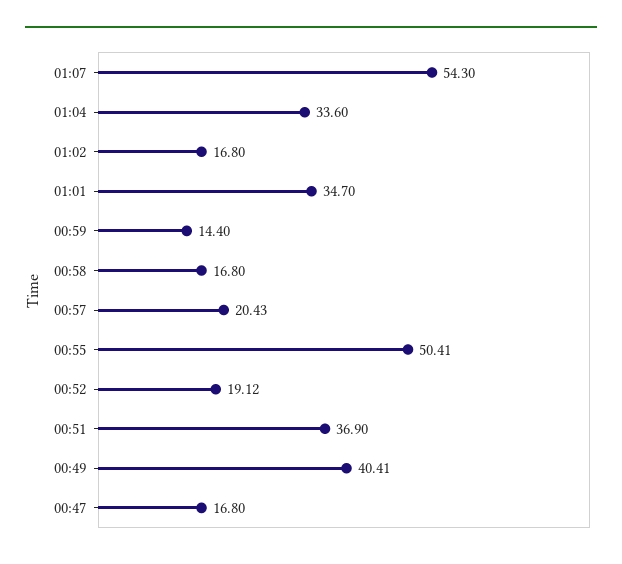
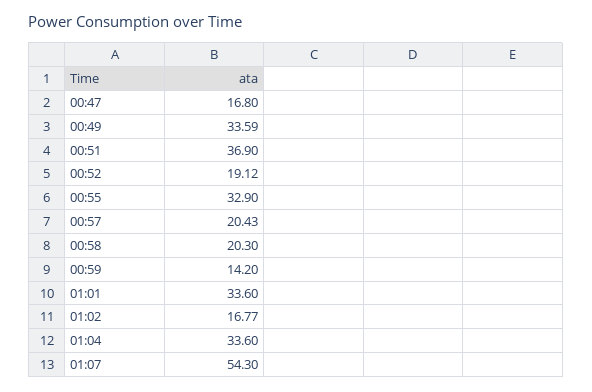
01:02: 16.8 -> 16.77
01:01: 34.7 -> 33.6
00:59: 14.4 -> 14.2
00:58: 16.8 -> 20.3
00:55: 50.41 -> 32.9
00:49: 40.41 -> 33.59

